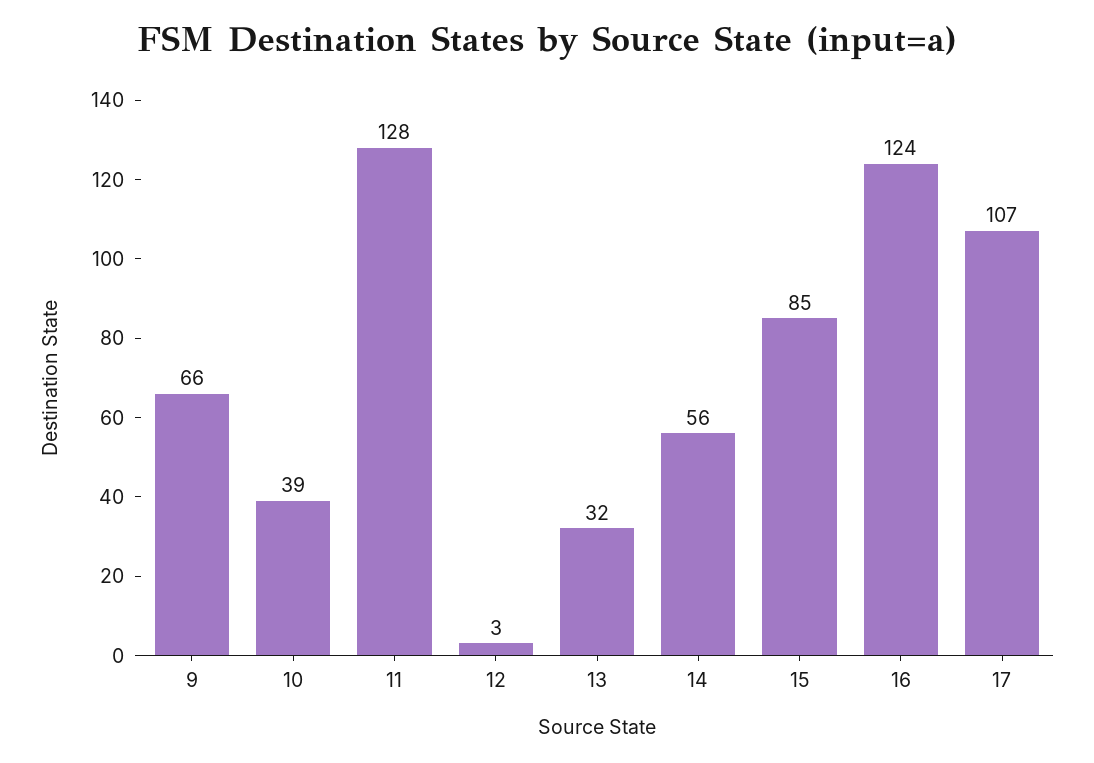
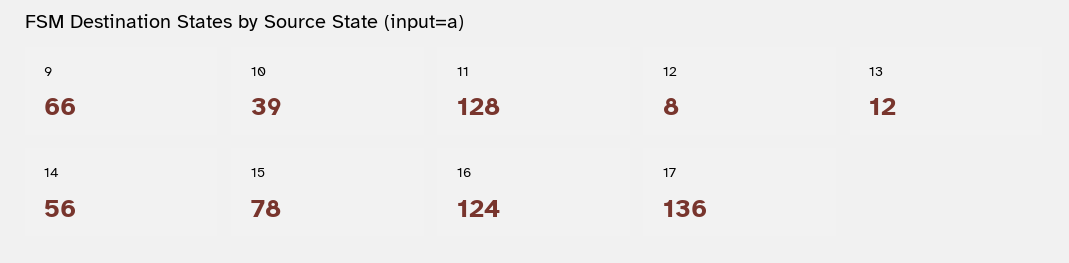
12: 3 -> 8
13: 32 -> 12
15: 85 -> 78
17: 107 -> 136

